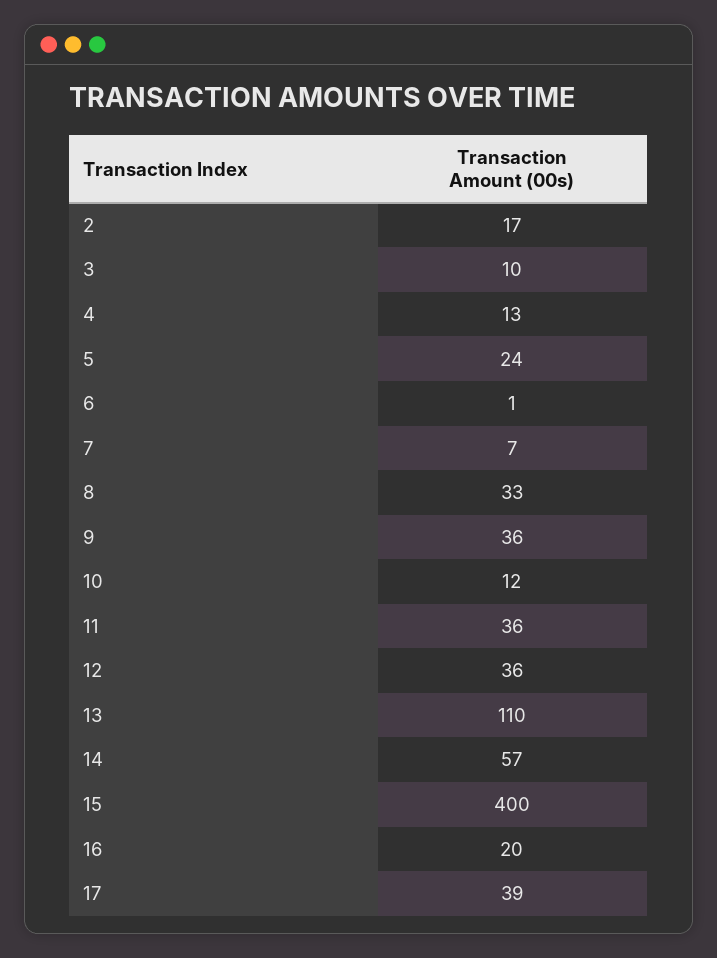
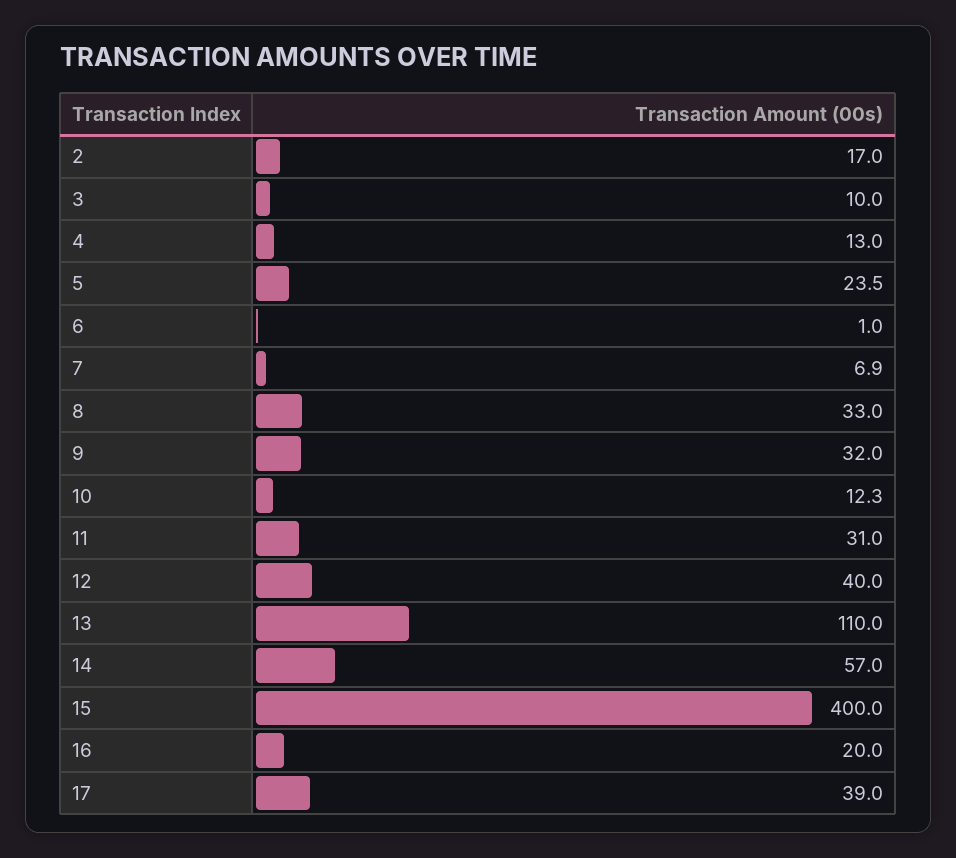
9: 36 -> 32
11: 36 -> 31
12: 36 -> 40

